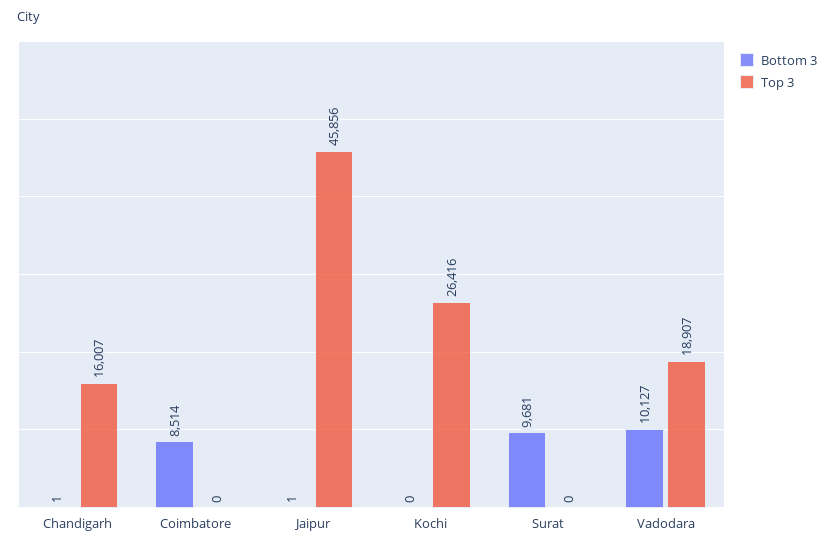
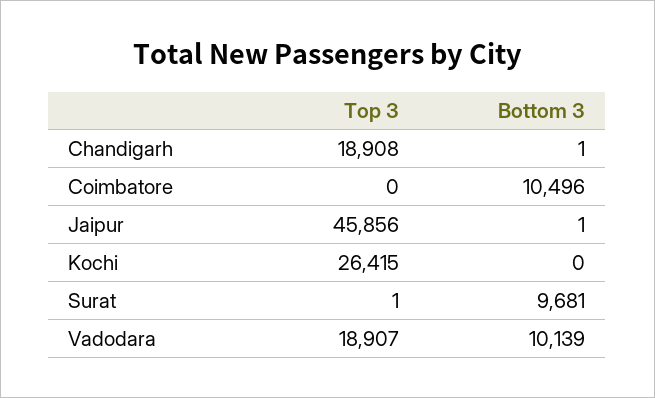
Top 3, Chandigarh: 16007 -> 18908
Bottom 3, Coimbatore: 8514 -> 10496
Top 3, Kochi: 26416 -> 26415
Top 3, Surat: 0 -> 1
Bottom 3, Vadodara: 10127 -> 10139

